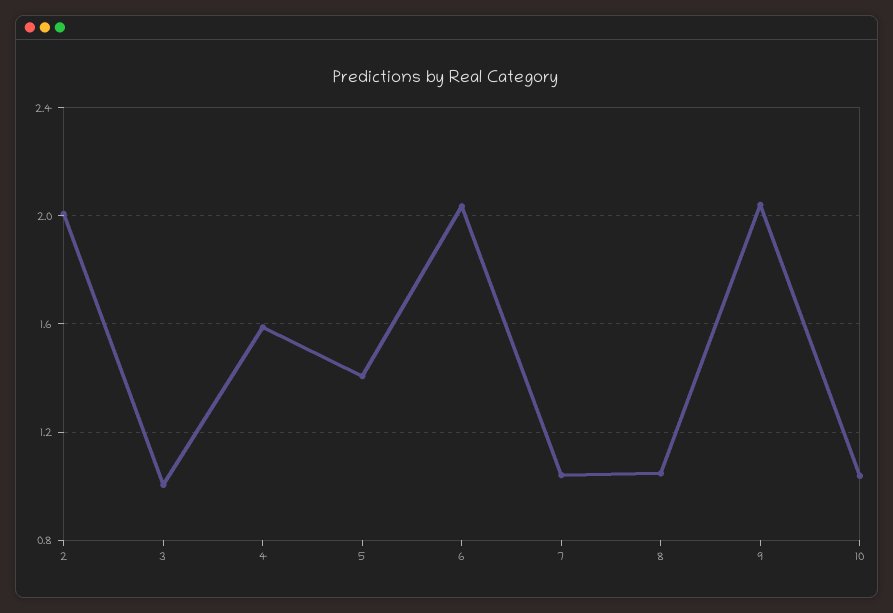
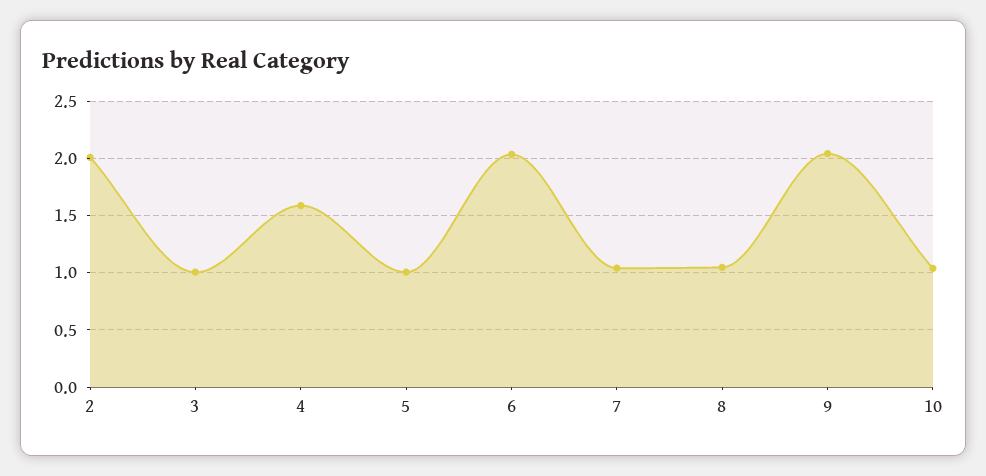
5: 1.4 -> 1

